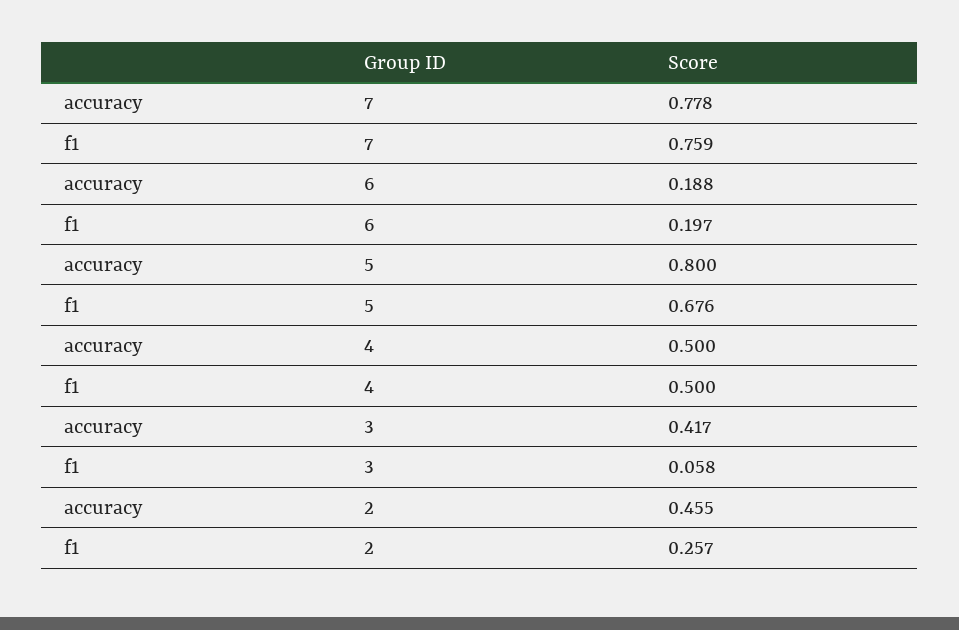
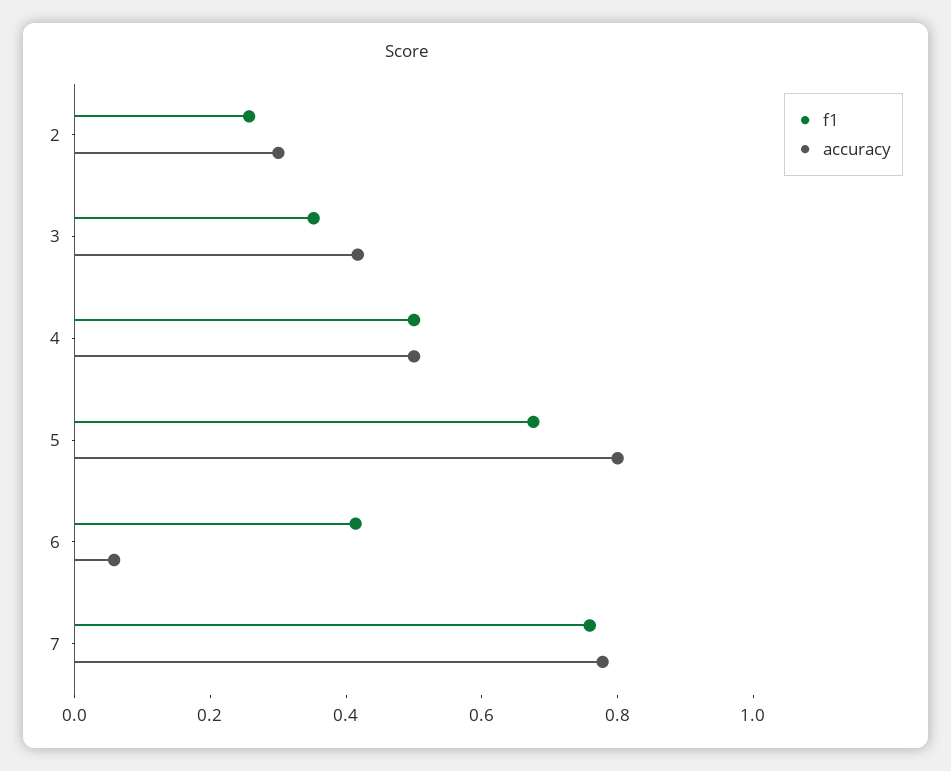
accuracy, 6: 0.188 -> 0.05
f1, 6: 0.197 -> 0.4
f1, 3: 0.058 -> 0.35
accuracy, 2: 0.455 -> 0.3

